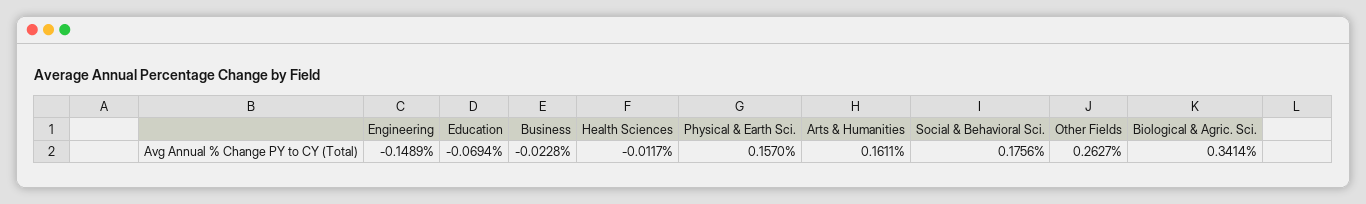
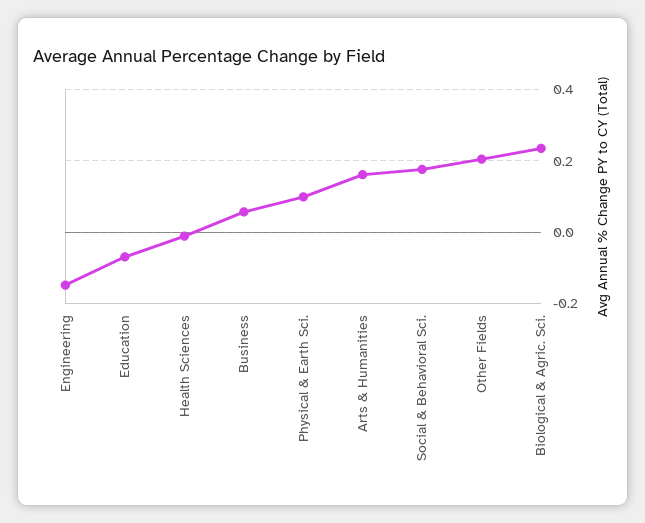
Business: -0.0228 -> 0.06
Physical & Earth Sci.: 0.157 -> 0.1
Other Fields: 0.2627 -> 0.2
Biological & Agric. Sci.: 0.3414 -> 0.24

